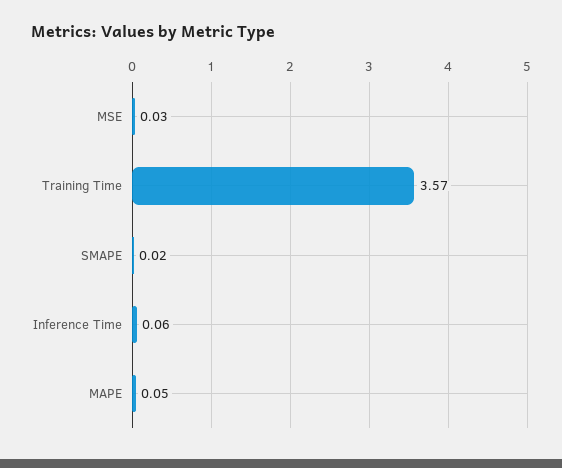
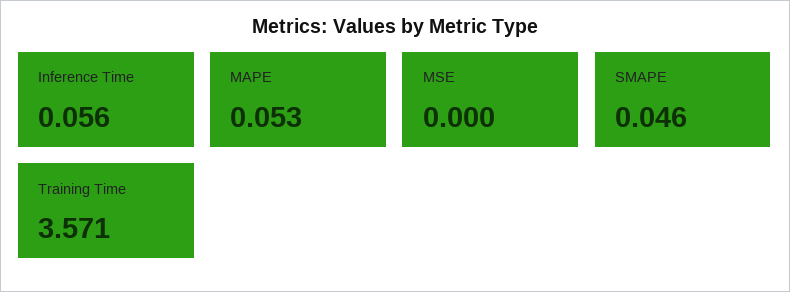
MSE: 0.03 -> 0
SMAPE: 0.02 -> 0.046

